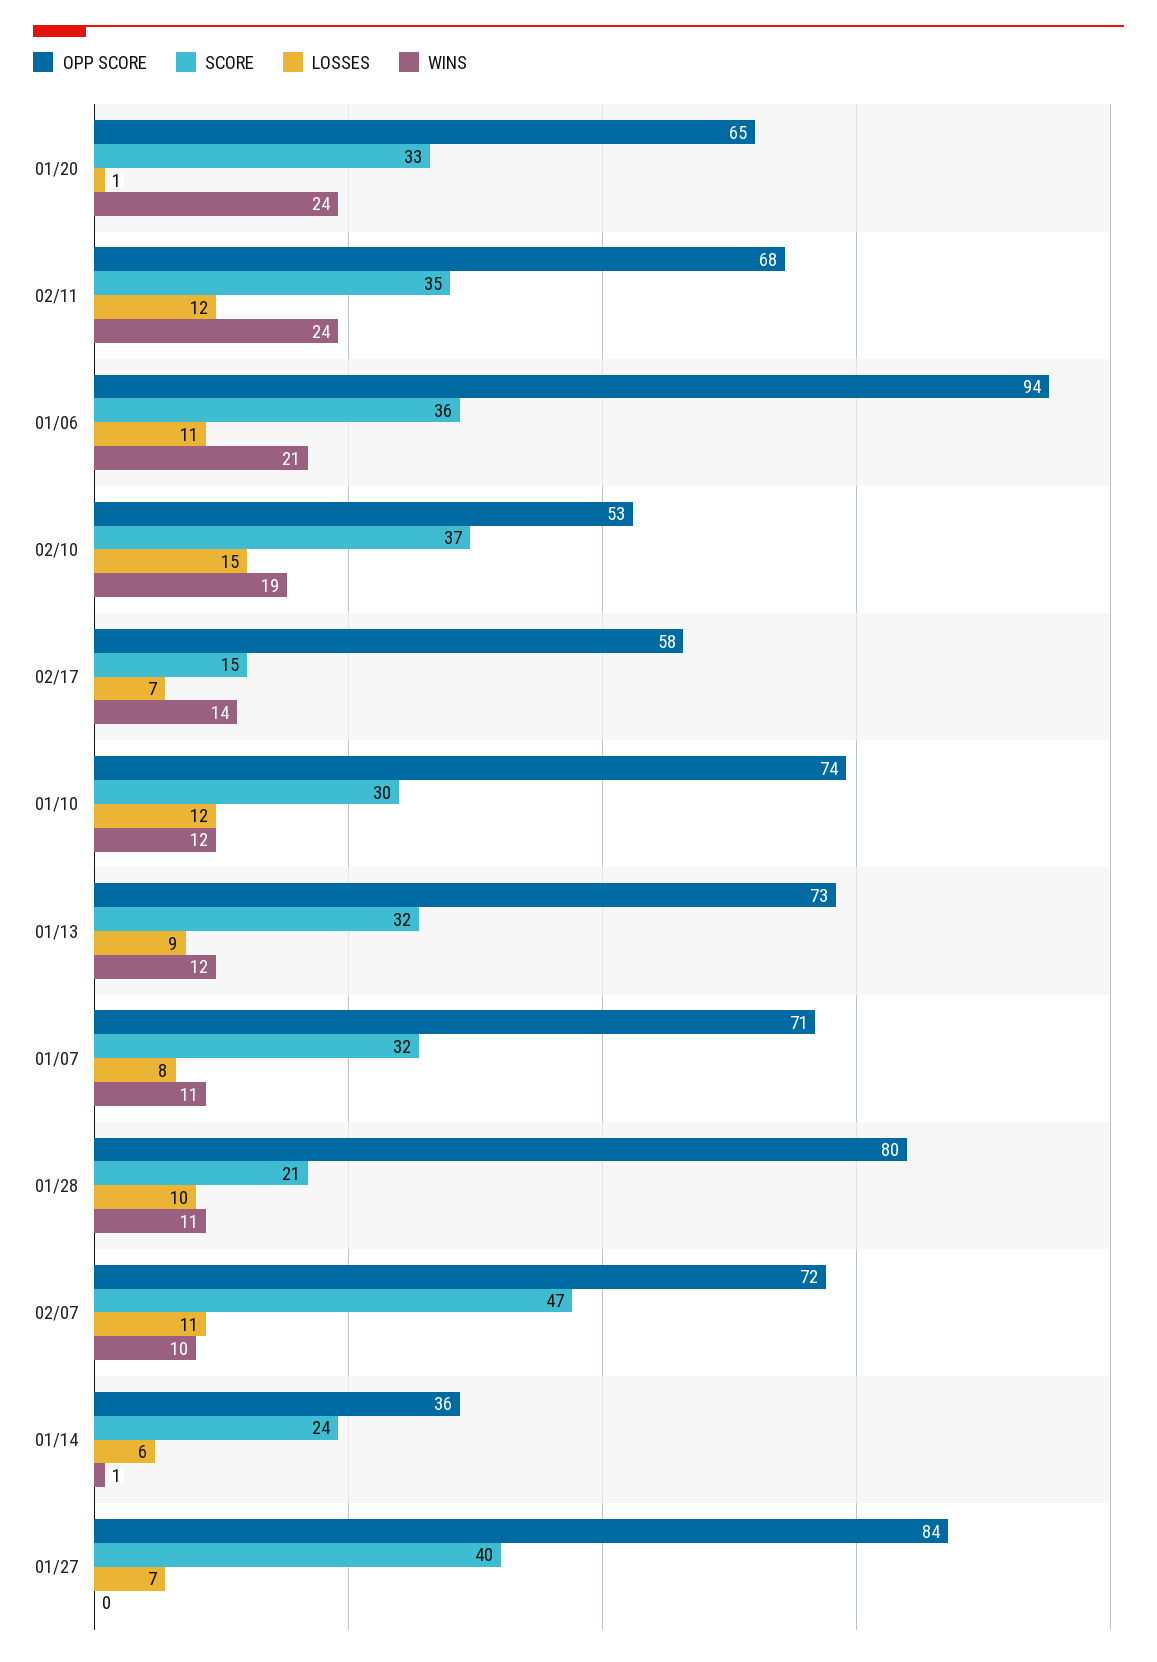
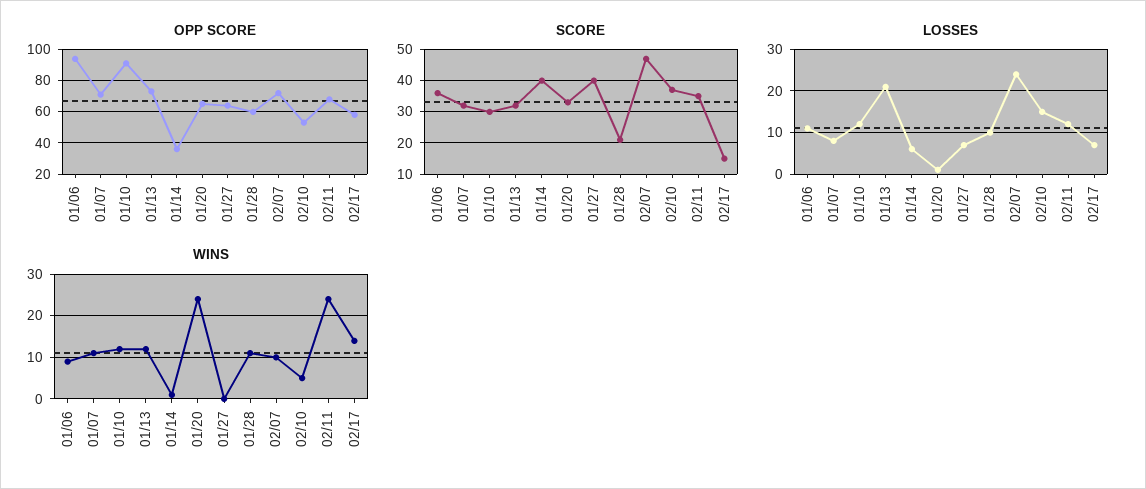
WINS, 01/06: 21 -> 10
WINS, 02/10: 19 -> 5
OPP SCORE, 01/10: 74 -> 90
LOSSES, 01/13: 9 -> 20
OPP SCORE, 01/28: 80 -> 60
LOSSES, 02/07: 11 -> 25
SCORE, 01/14: 24 -> 40
OPP SCORE, 01/27: 84 -> 65

